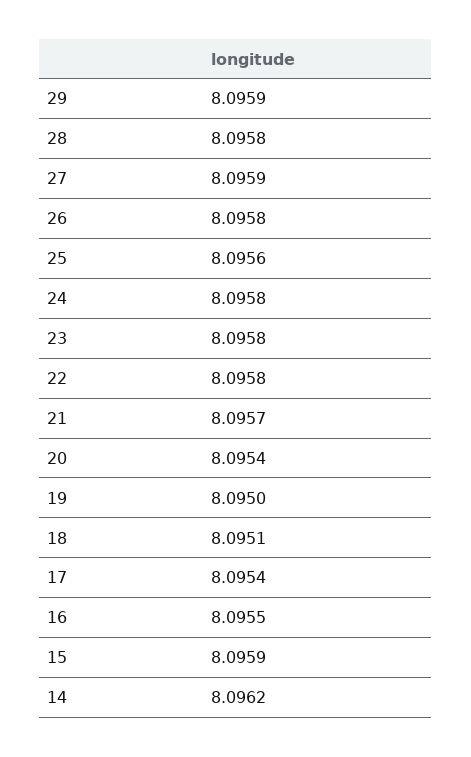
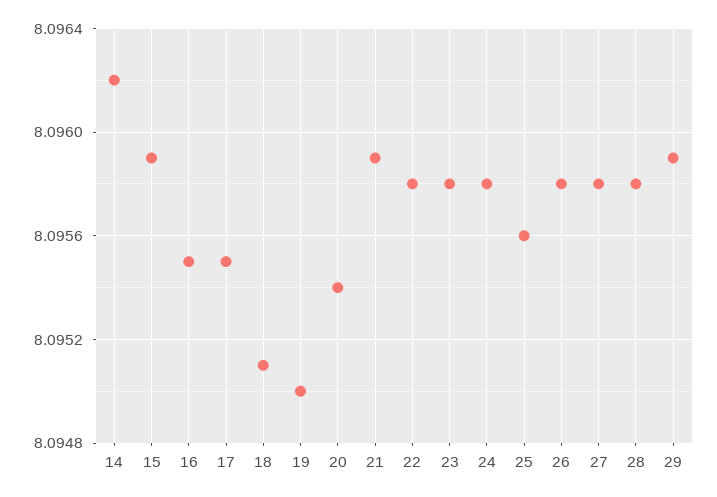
27: 8.0959 -> 8.0958
21: 8.0957 -> 8.0959
17: 8.0954 -> 8.0955

